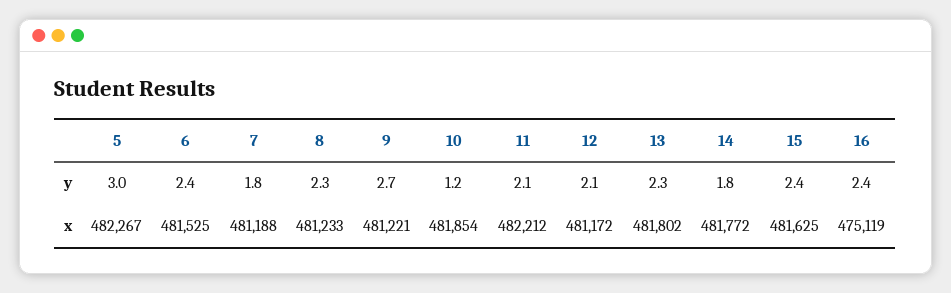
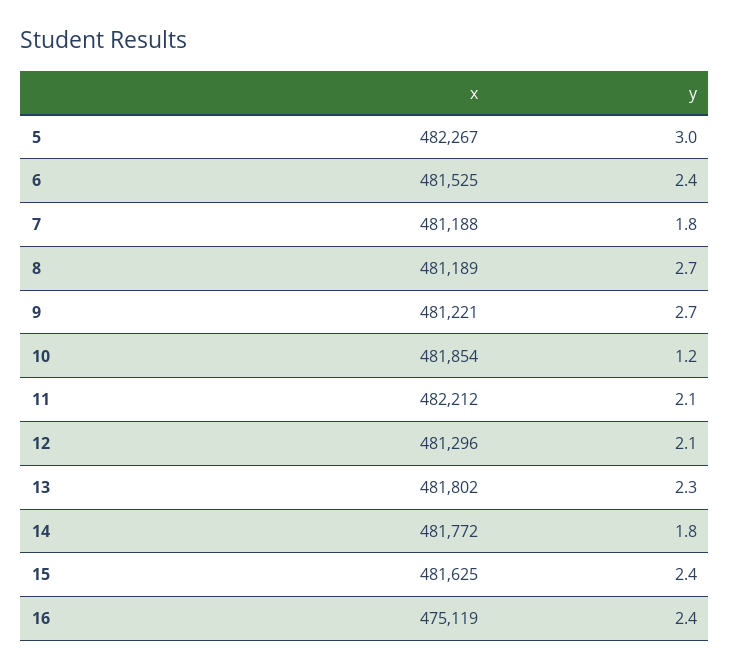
8, y: 2.3 -> 2.7
8, x: 481233 -> 481189
12, x: 481172 -> 481296

